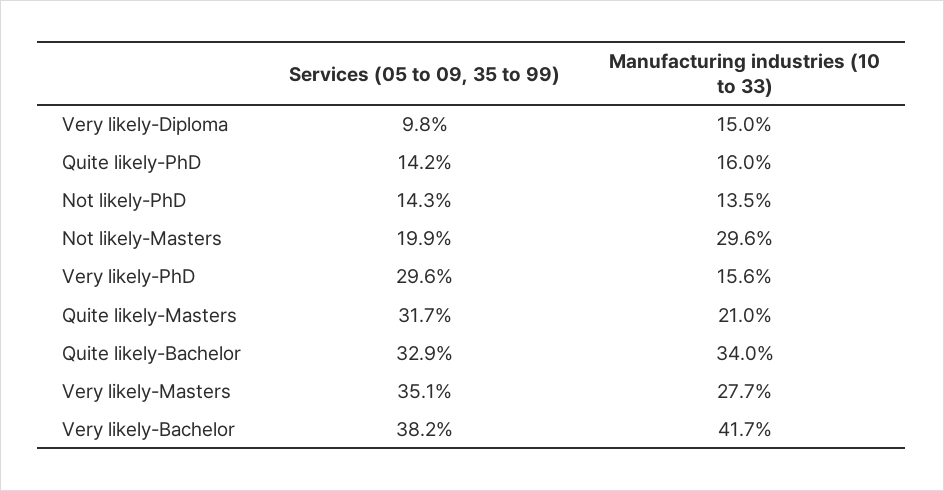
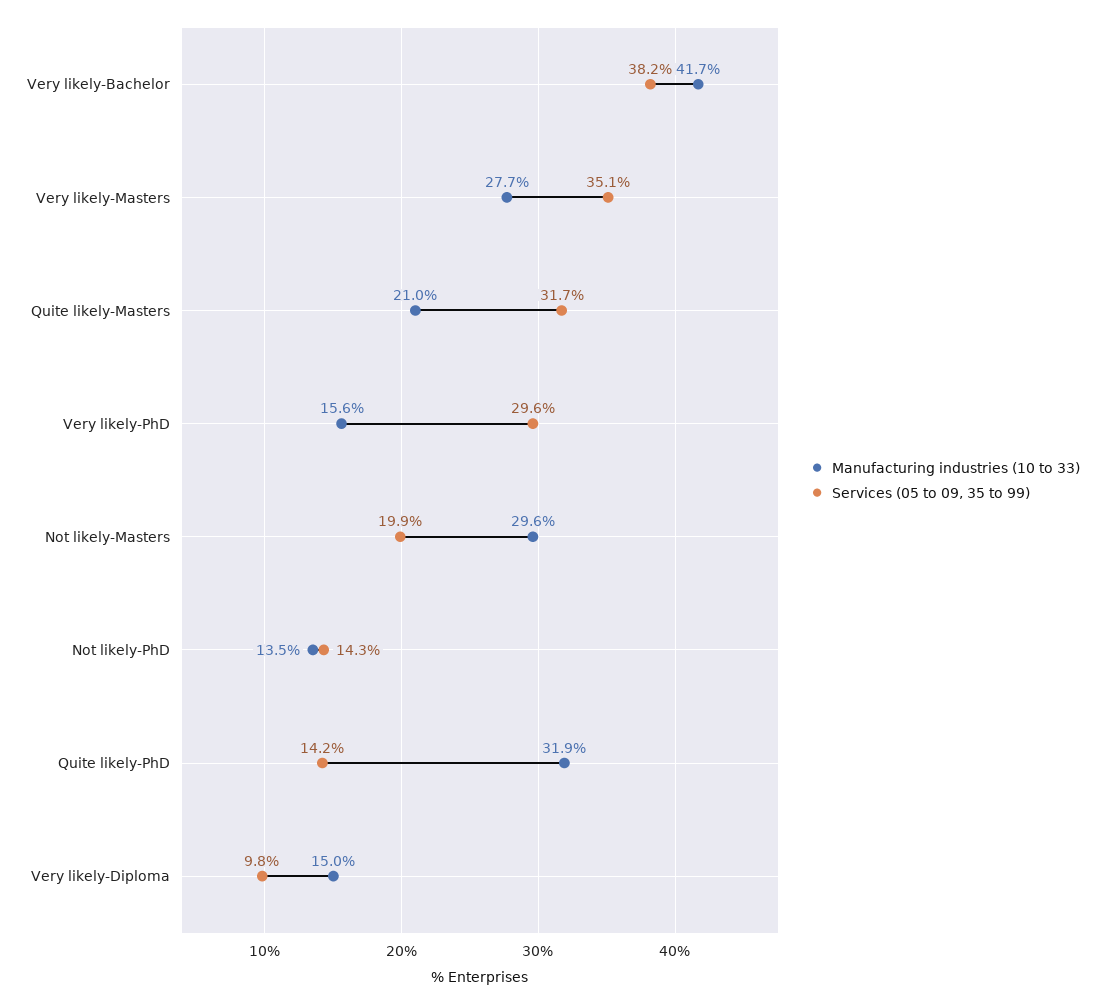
Manufacturing industries (10 to 33), Quite likely-PhD: 16 -> 31.9
Services (05 to 09, 35 to 99), Quite likely-Bachelor: 32.9 -> none
Manufacturing industries (10 to 33), Quite likely-Bachelor: 34 -> none

